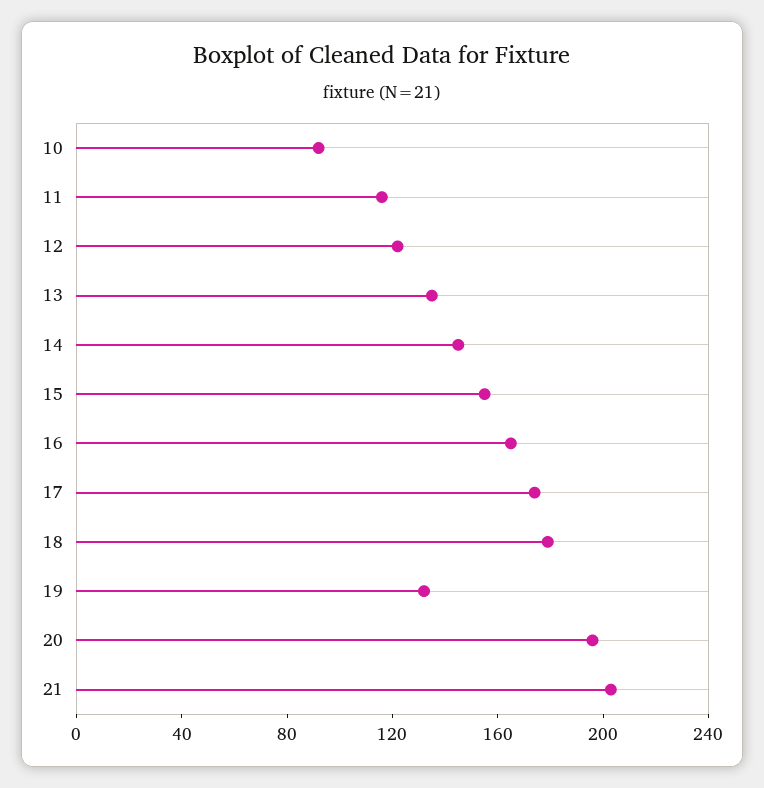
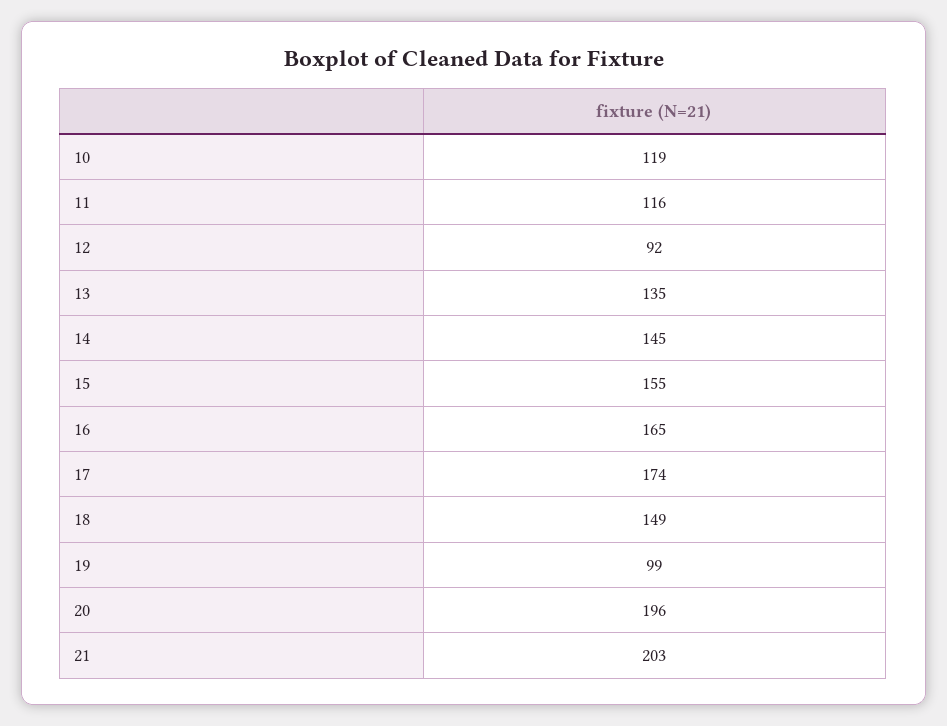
10: 90 -> 119
12: 120 -> 92
18: 180 -> 149
19: 130 -> 99

